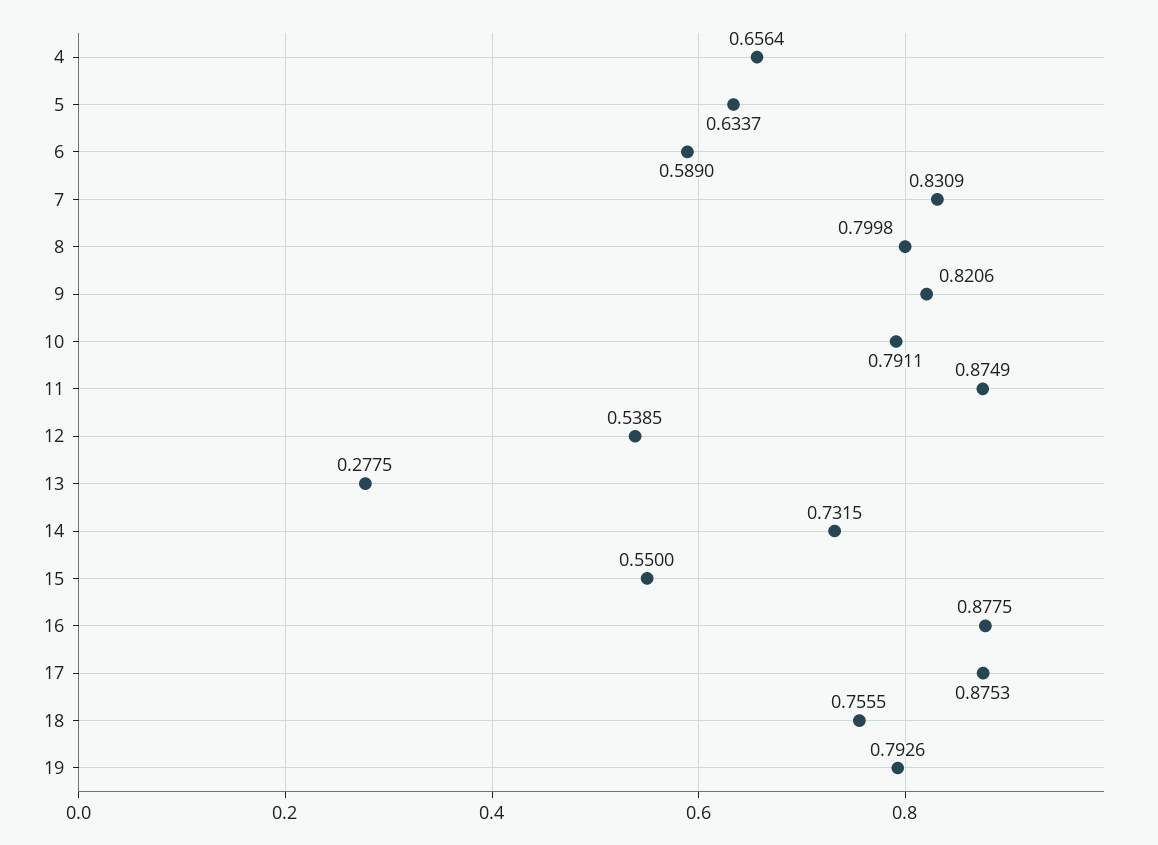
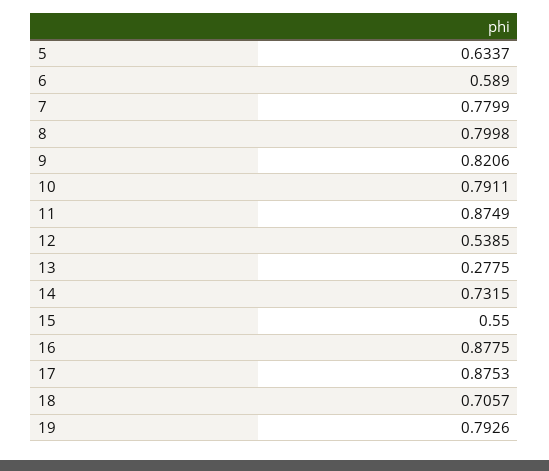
4: 0.6564 -> none
7: 0.8309 -> 0.7799
18: 0.7555 -> 0.7057

